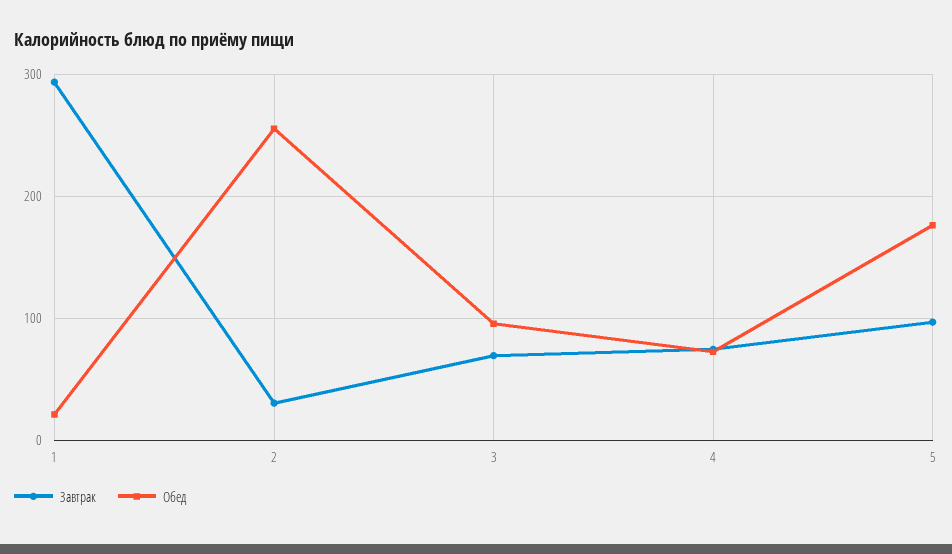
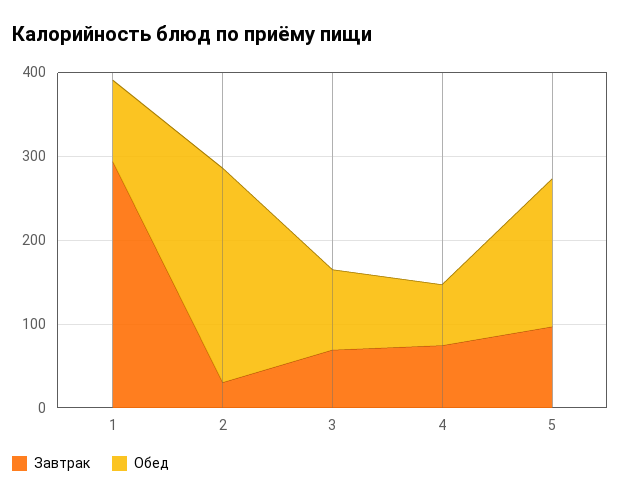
Обед, 1: 20 -> 100

